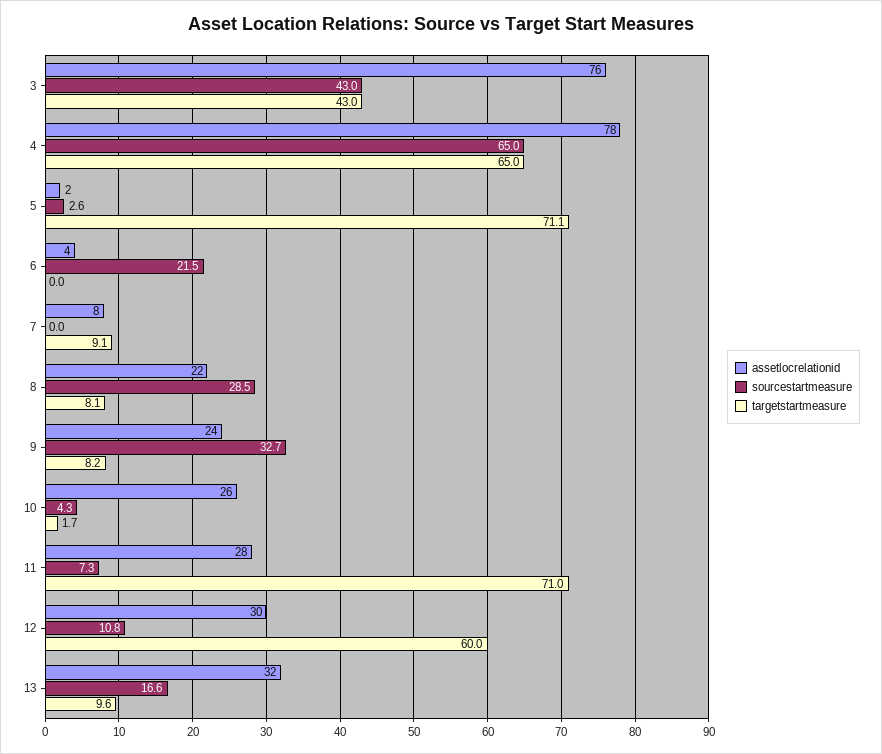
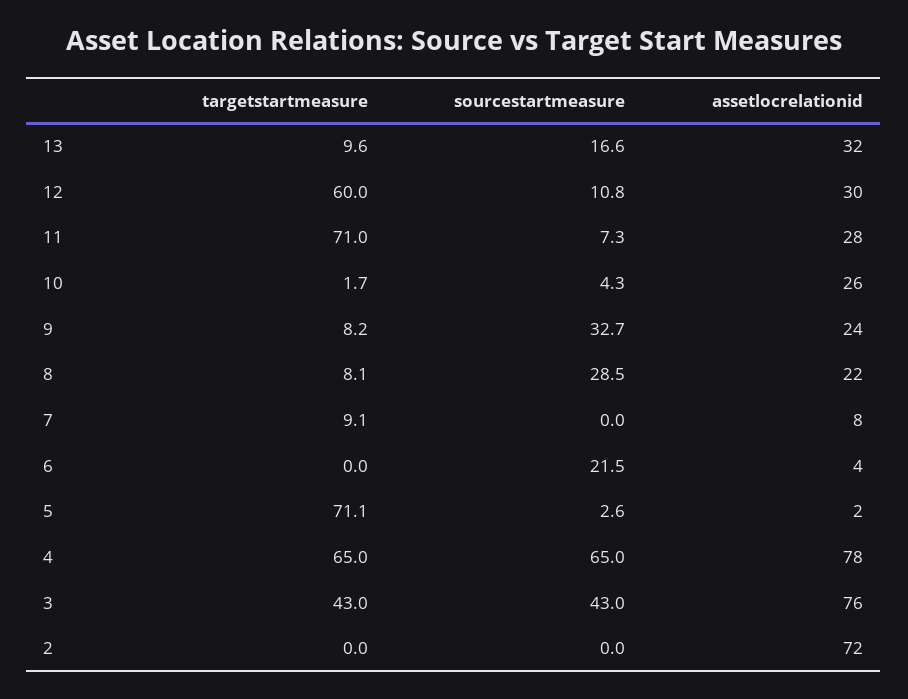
targetstartmeasure, 2: none -> 0
sourcestartmeasure, 2: none -> 0
assetlocrelationid, 2: none -> 72

